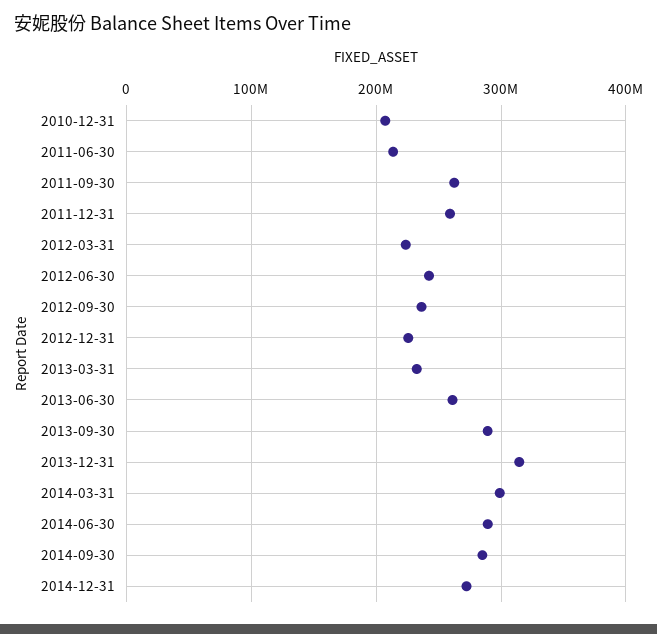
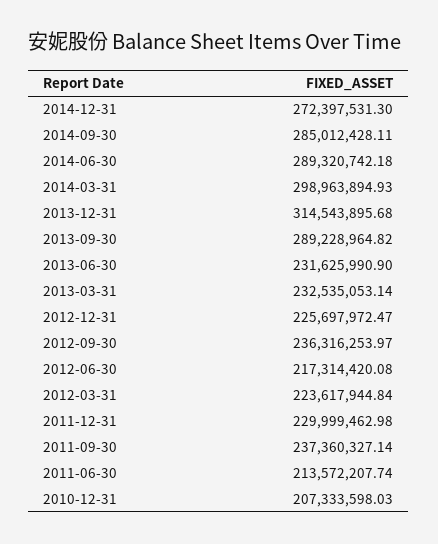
2011-09-30: 260000000 -> 237360327.14
2011-12-31: 260000000 -> 229999462.98
2012-06-30: 240000000 -> 217314420.08
2013-06-30: 260000000 -> 231625990.9

